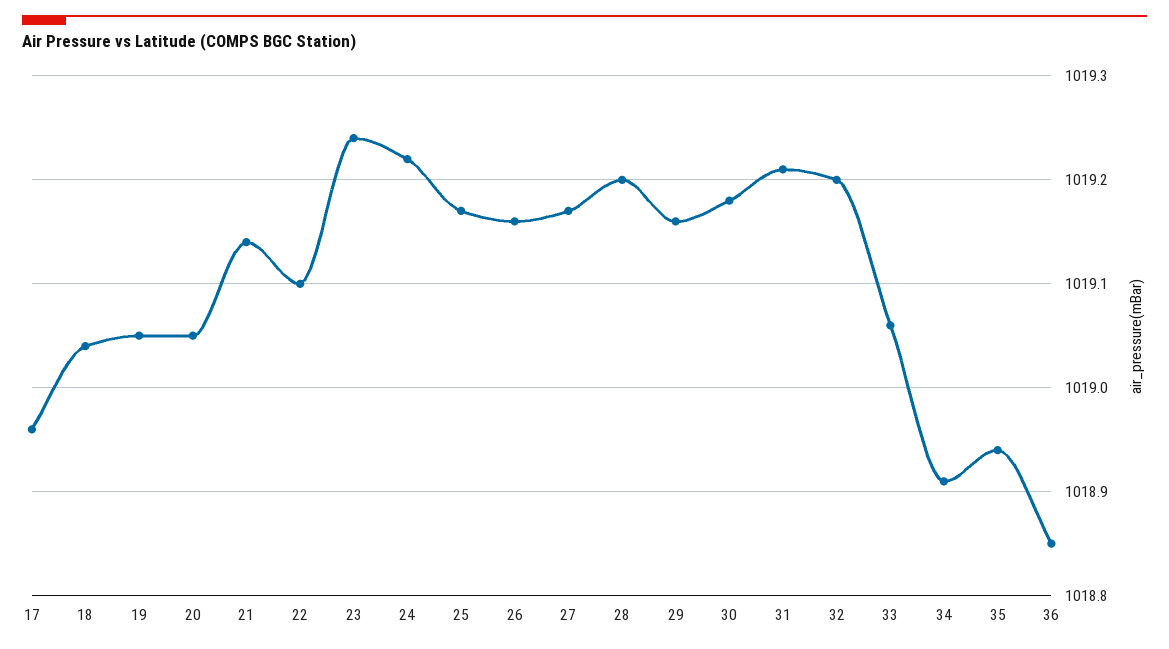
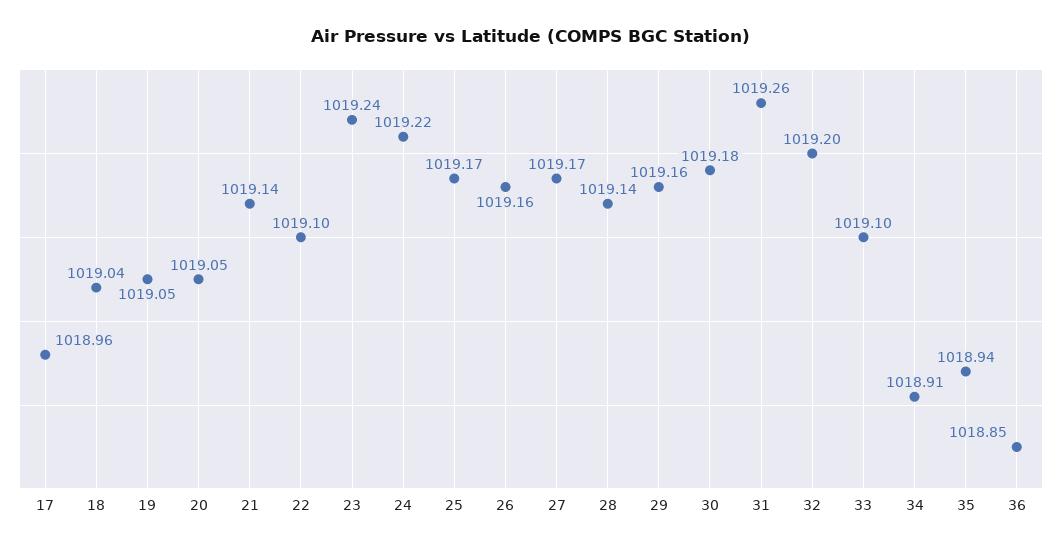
28: 1019.2 -> 1019.14
31: 1019.21 -> 1019.26
33: 1019.06 -> 1019.1

